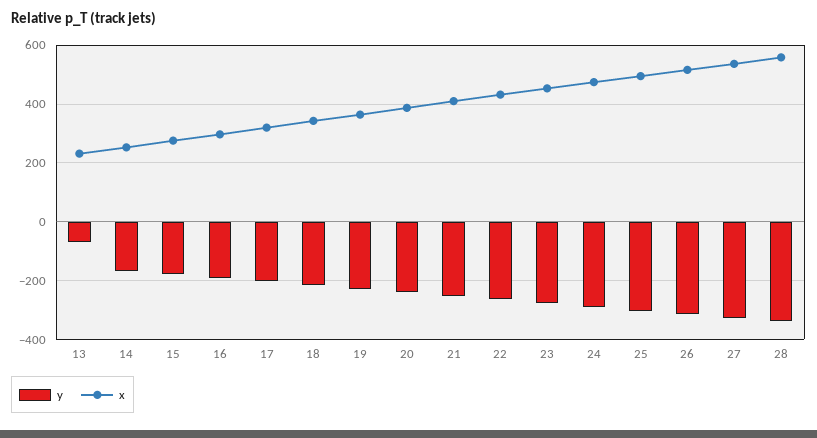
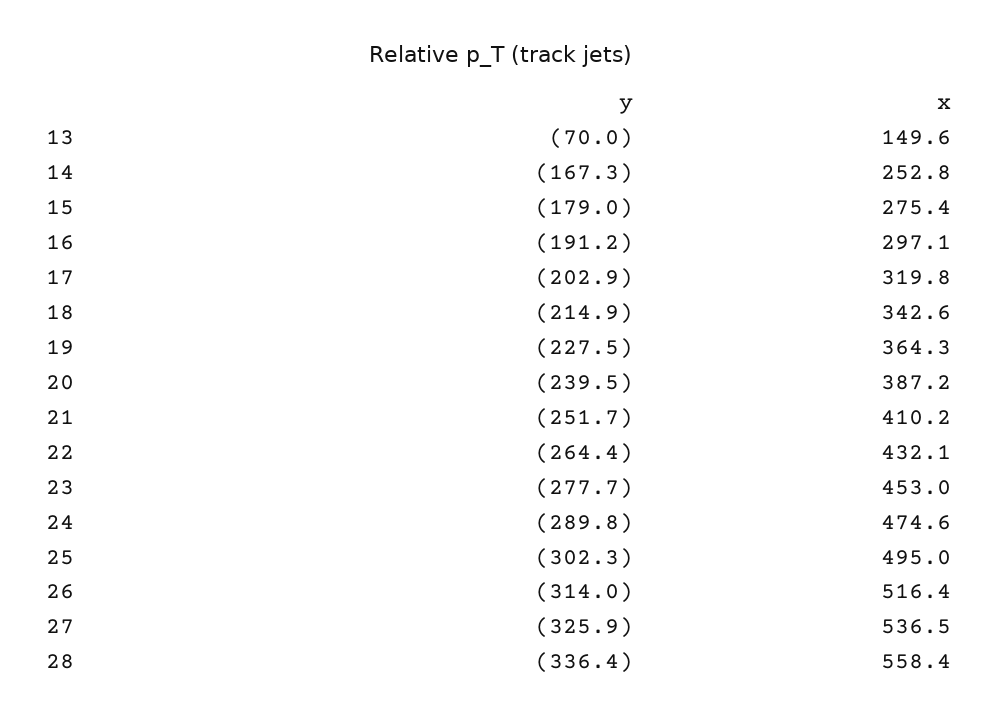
x, 13: 225 -> 149.6

